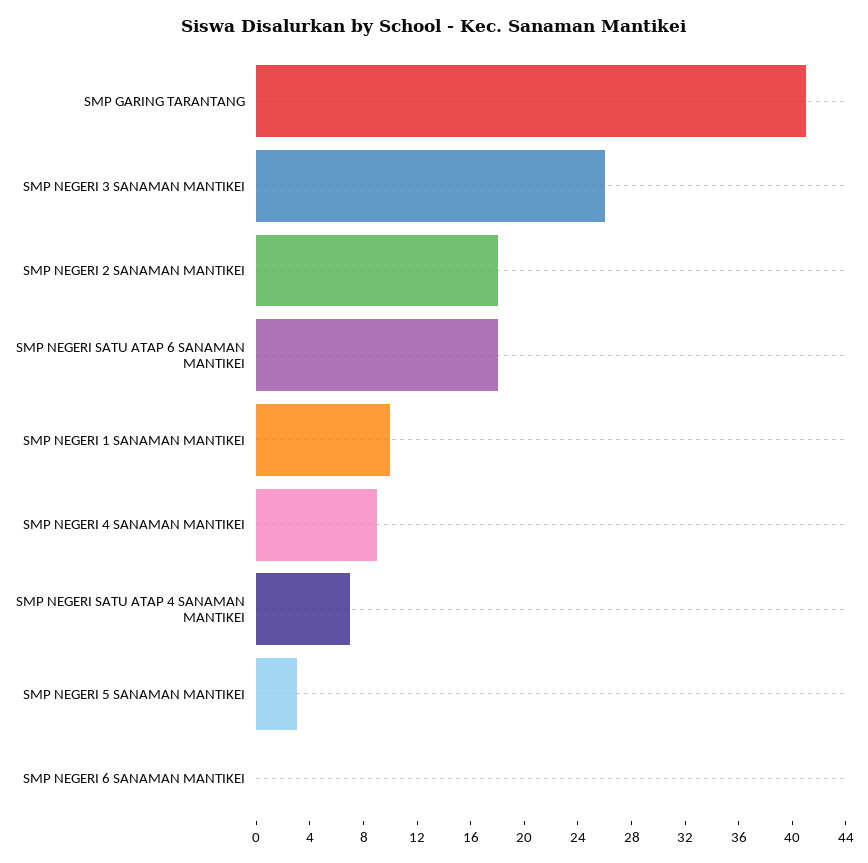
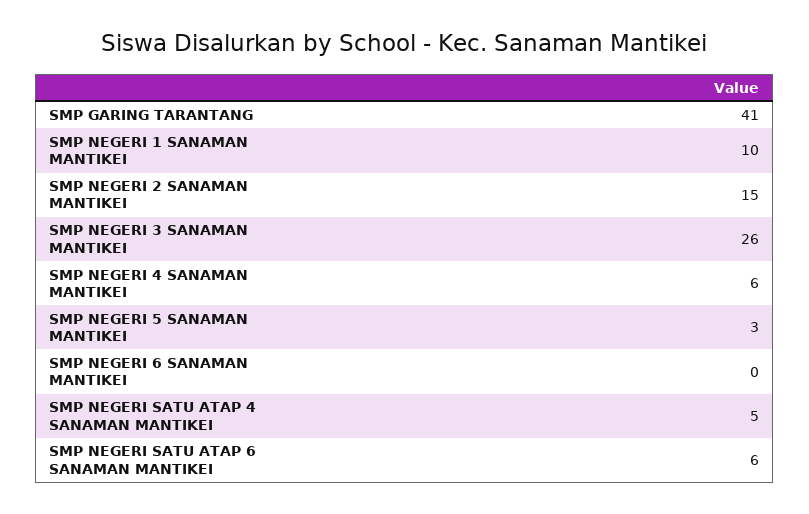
SMP NEGERI 2 SANAMAN MANTIKEI: 18 -> 15
SMP NEGERI SATU ATAP 6 SANAMAN MANTIKEI: 18 -> 6
SMP NEGERI 4 SANAMAN MANTIKEI: 9 -> 6
SMP NEGERI SATU ATAP 4 SANAMAN MANTIKEI: 7 -> 5

